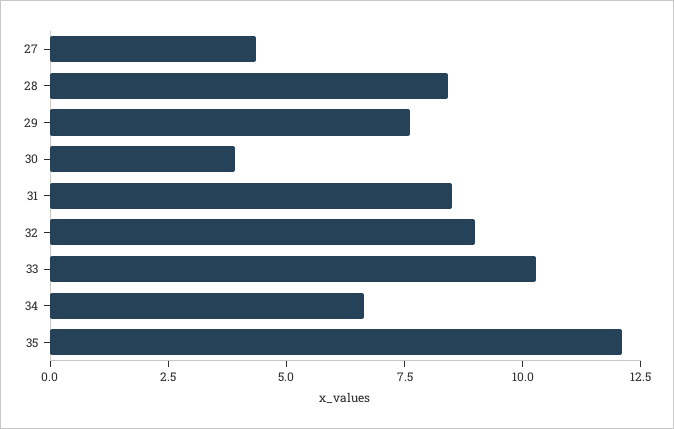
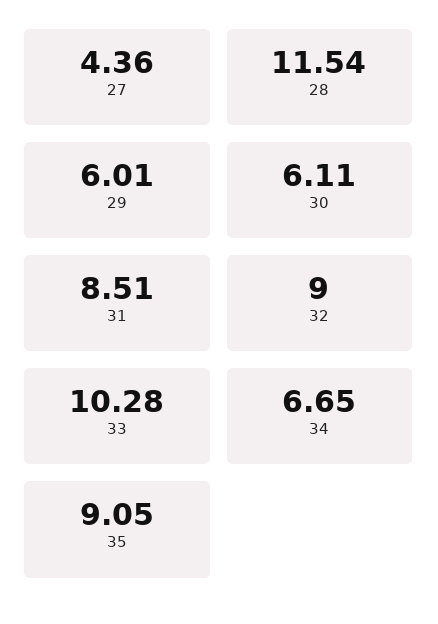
28: 8.5 -> 11.54
29: 7.5 -> 6.01
30: 4 -> 6.11
35: 12 -> 9.05

